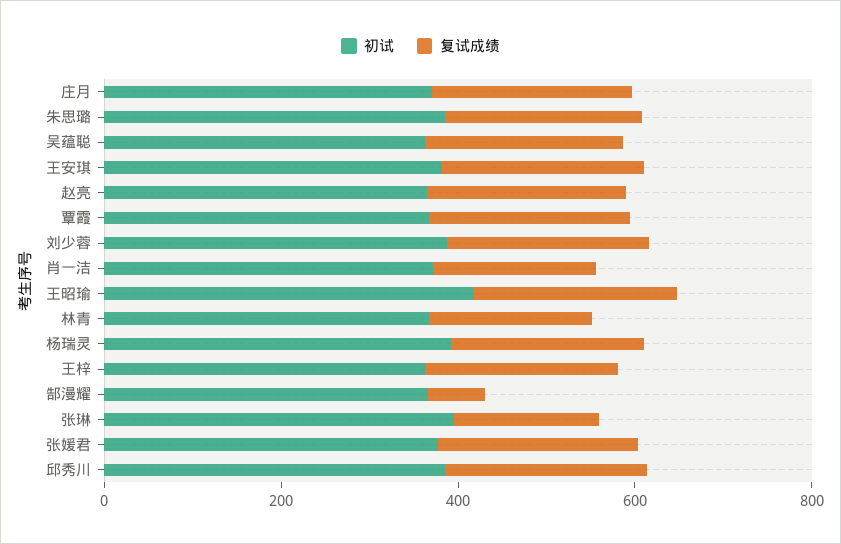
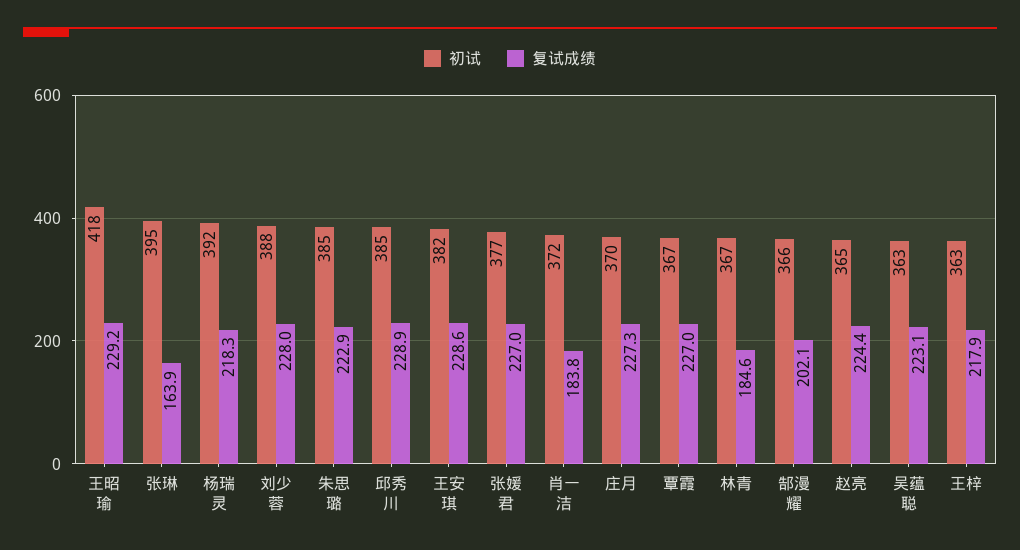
复试成绩, 郜漫耀: 50 -> 202.1

